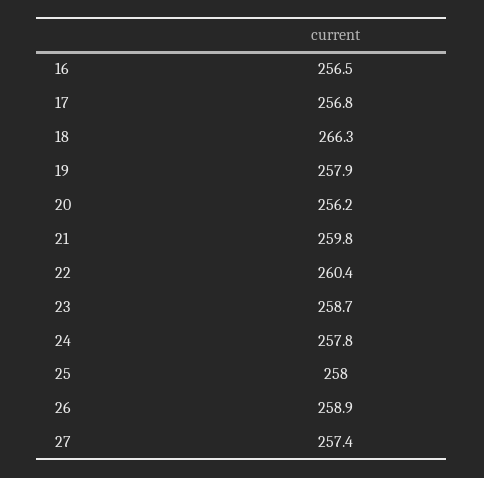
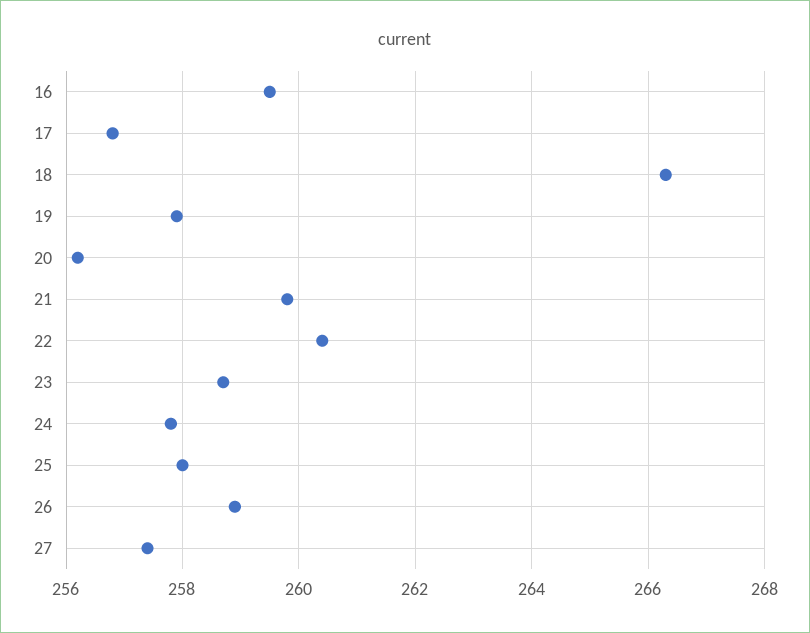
16: 256.5 -> 259.5

